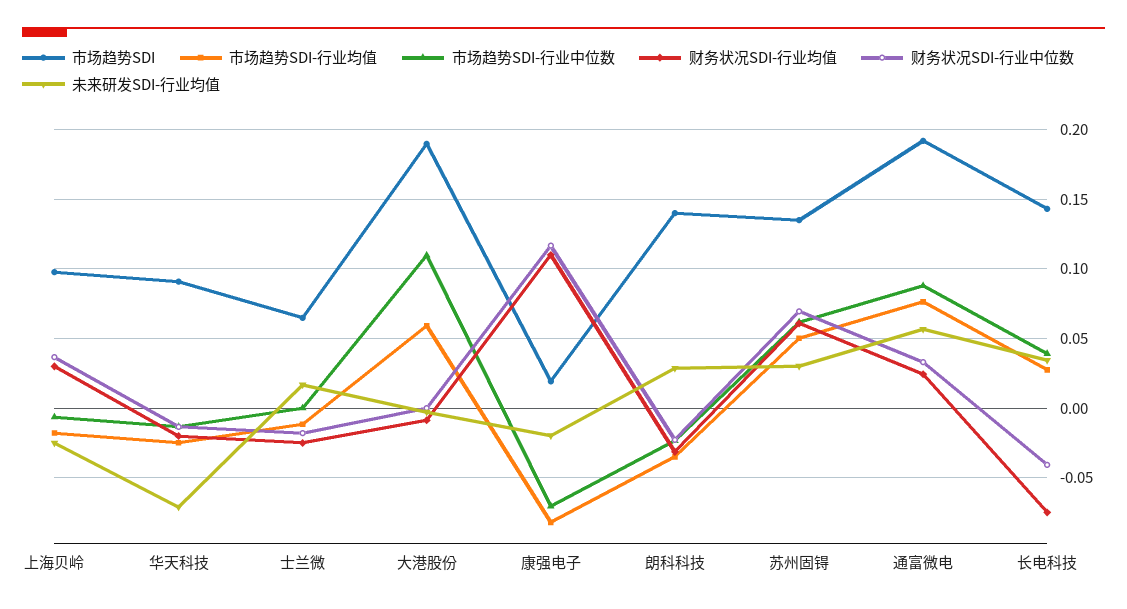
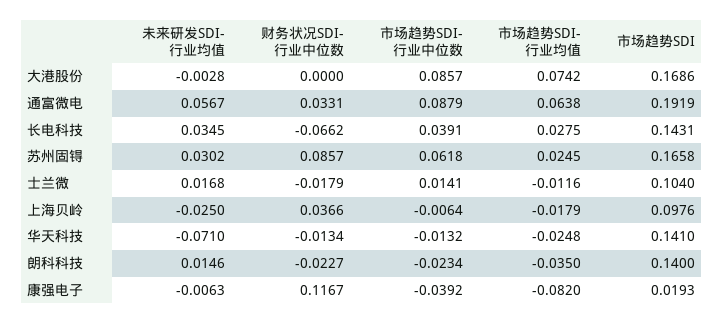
财务状况SDI-行业均值, 上海贝岭: 0.03 -> none
市场趋势SDI, 华天科技: 0.09 -> 0.141
财务状况SDI-行业均值, 华天科技: -0.02 -> none
市场趋势SDI, 士兰微: 0.065 -> 0.104
市场趋势SDI-行业中位数, 士兰微: 0 -> 0.0141
财务状况SDI-行业均值, 士兰微: -0.025 -> none
市场趋势SDI, 大港股份: 0.19 -> 0.1686
市场趋势SDI-行业均值, 大港股份: 0.06 -> 0.0742
市场趋势SDI-行业中位数, 大港股份: 0.11 -> 0.0857
财务状况SDI-行业均值, 大港股份: -0.01 -> none
市场趋势SDI-行业中位数, 康强电子: -0.07 -> -0.0392
财务状况SDI-行业均值, 康强电子: 0.11 -> none
未来研发SDI-行业均值, 康强电子: -0.02 -> -0.0063
财务状况SDI-行业均值, 朗科科技: -0.03 -> none
未来研发SDI-行业均值, 朗科科技: 0.03 -> 0.0146
市场趋势SDI, 苏州固锝: 0.135 -> 0.1658
市场趋势SDI-行业均值, 苏州固锝: 0.05 -> 0.0245
财务状况SDI-行业均值, 苏州固锝: 0.06 -> none
财务状况SDI-行业中位数, 苏州固锝: 0.07 -> 0.0857
市场趋势SDI-行业均值, 通富微电: 0.075 -> 0.0638
财务状况SDI-行业均值, 通富微电: 0.025 -> none
财务状况SDI-行业均值, 长电科技: -0.075 -> none
财务状况SDI-行业中位数, 长电科技: -0.04 -> -0.0662

